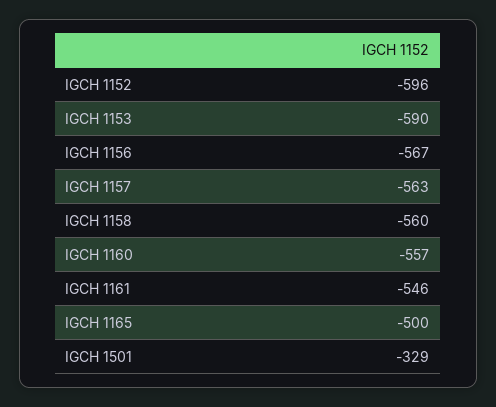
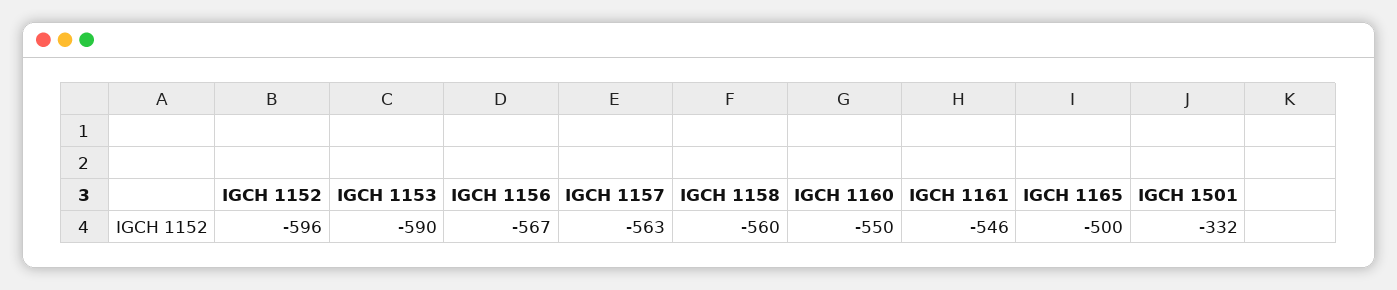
IGCH 1160: -557 -> -550
IGCH 1501: -329 -> -332

